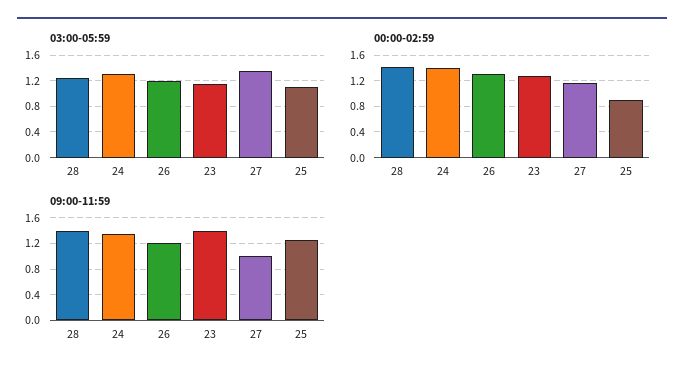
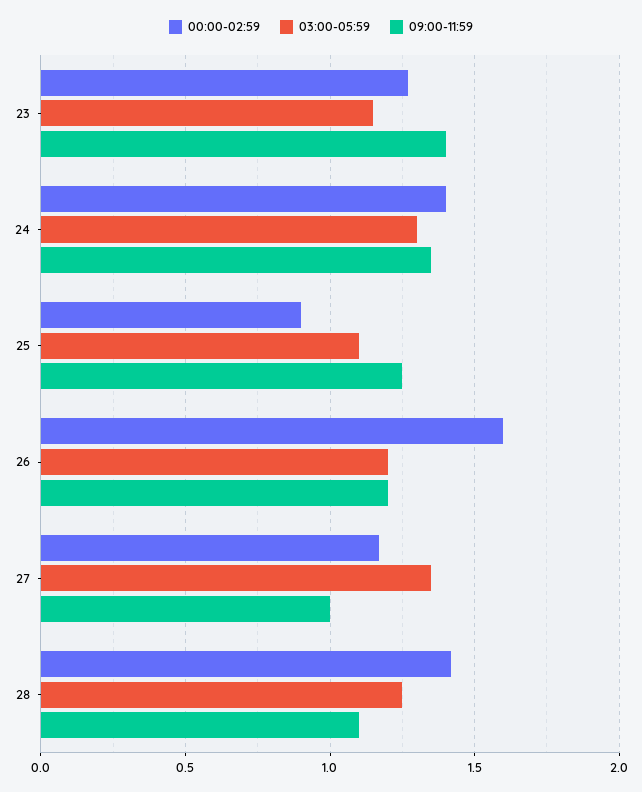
00:00-02:59, 26: 1.3 -> 1.6
09:00-11:59, 28: 1.4 -> 1.1

